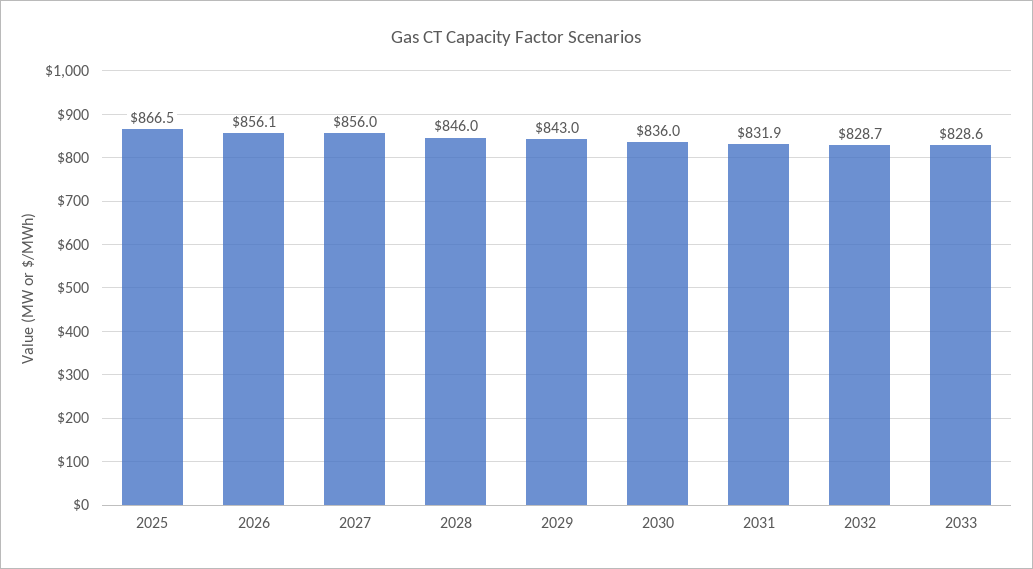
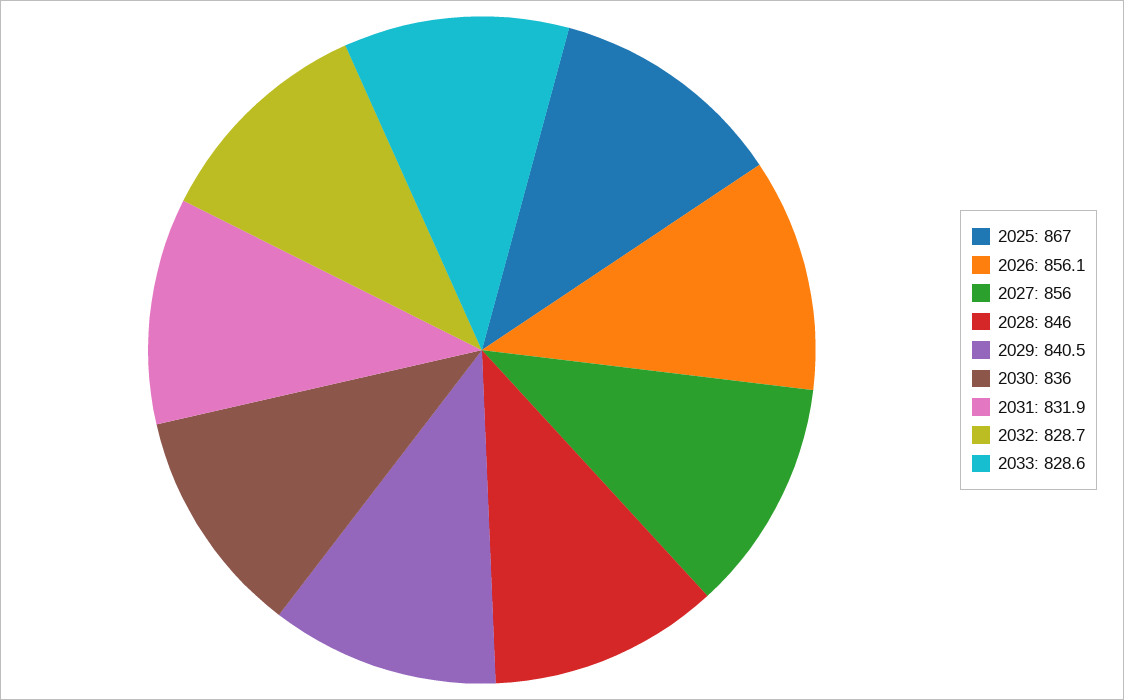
2025: 866.5 -> 867
2029: 843 -> 840.5

